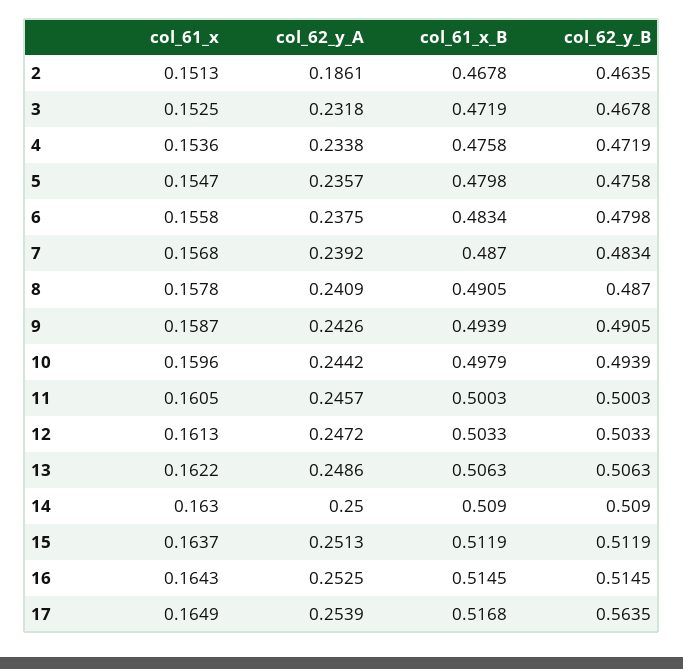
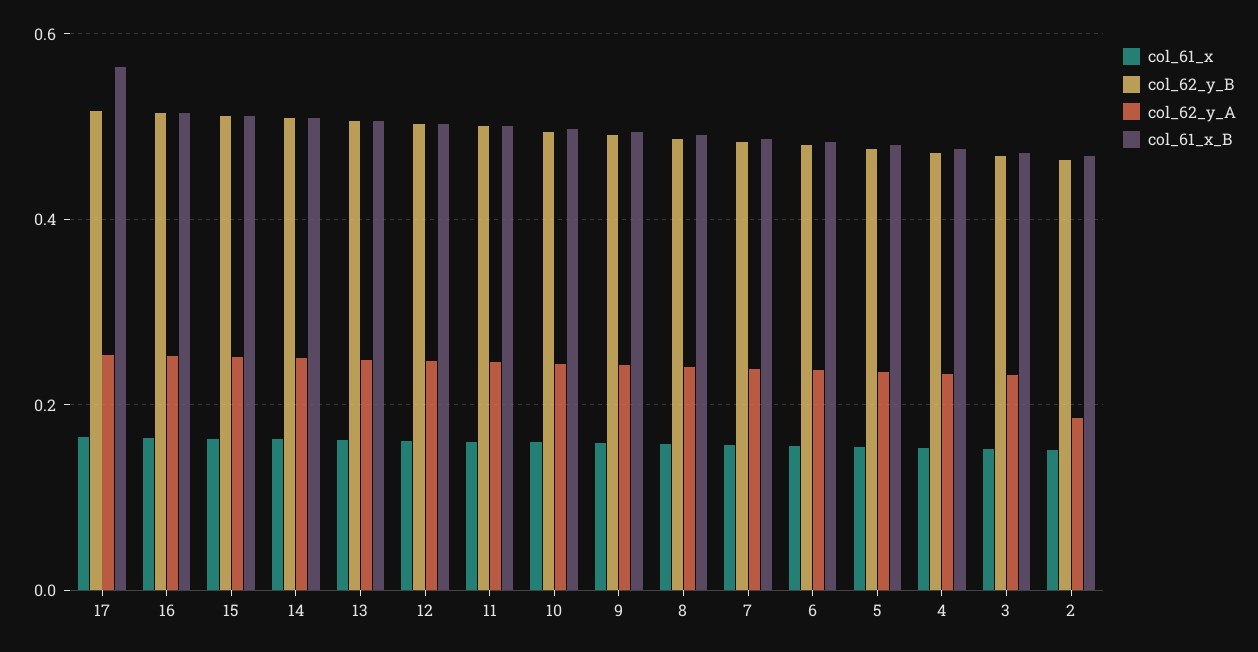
col_61_x_B, 17: 0.5168 -> 0.56
col_62_y_B, 17: 0.5635 -> 0.52

